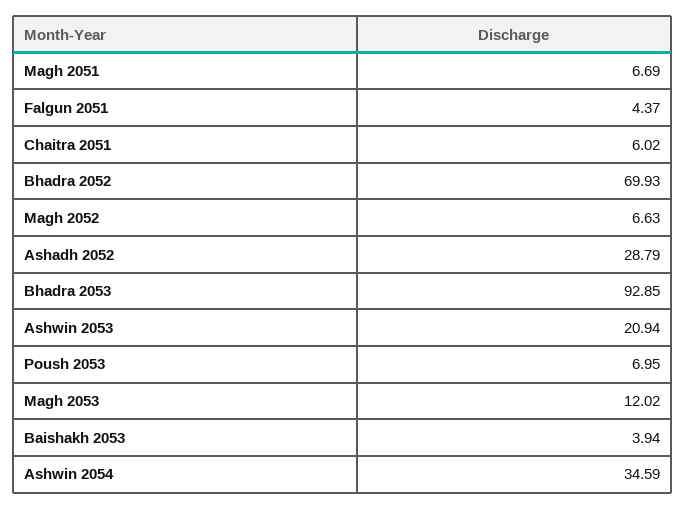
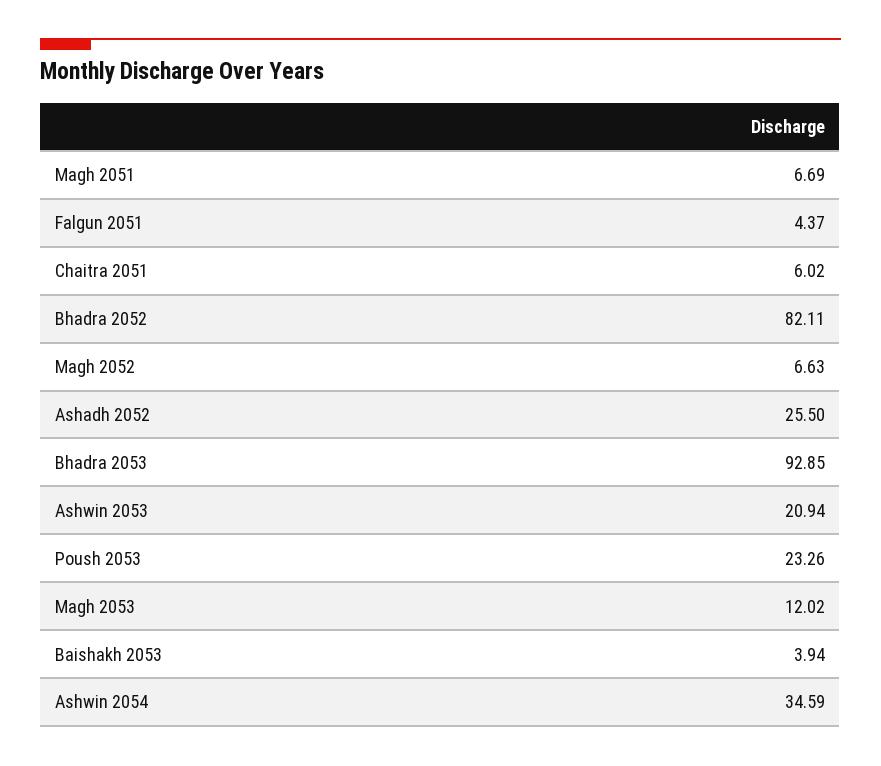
Bhadra 2052: 69.93 -> 82.11
Ashadh 2052: 28.79 -> 25.5
Poush 2053: 6.95 -> 23.26

